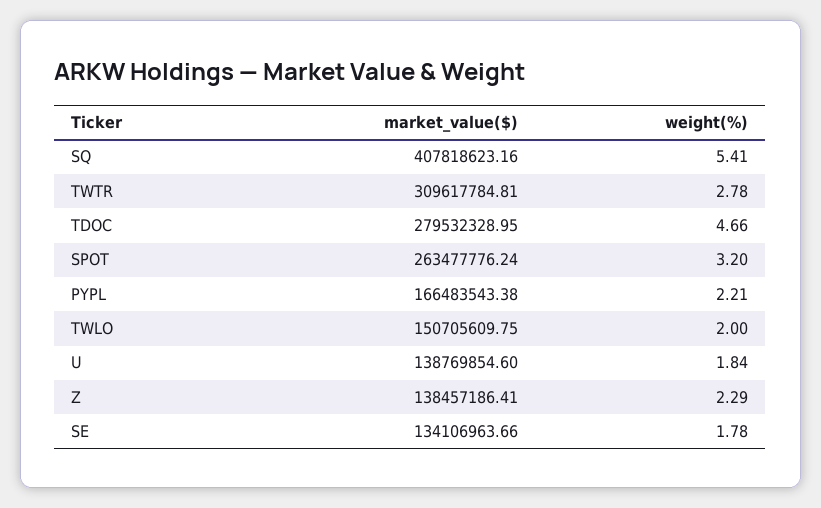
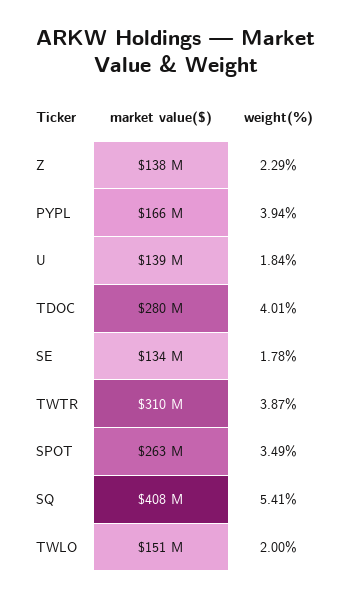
weight(%), TWTR: 2.78 -> 3.87
weight(%), TDOC: 4.66 -> 4.01
weight(%), SPOT: 3.2 -> 3.49
weight(%), PYPL: 2.21 -> 3.94

